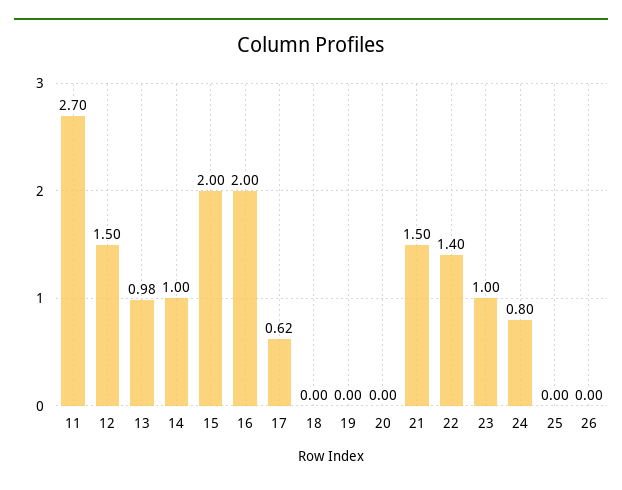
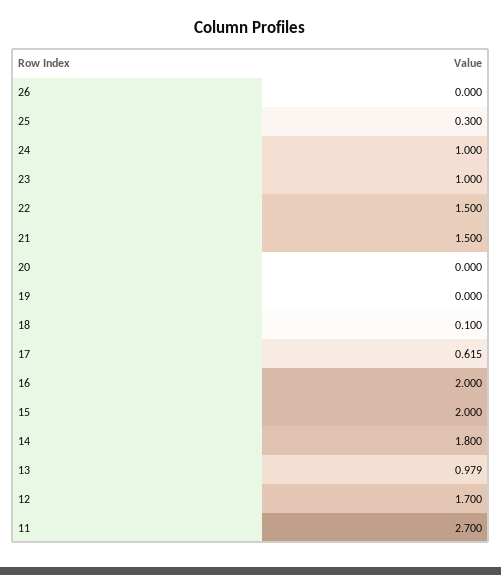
12: 1.5 -> 1.7
14: 1 -> 1.8
18: 0 -> 0.1
22: 1.4 -> 1.5
24: 0.8 -> 1
25: 0 -> 0.3

